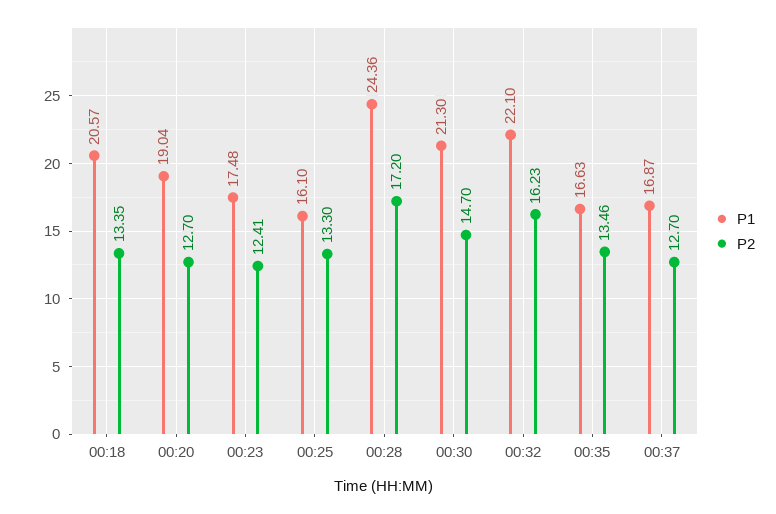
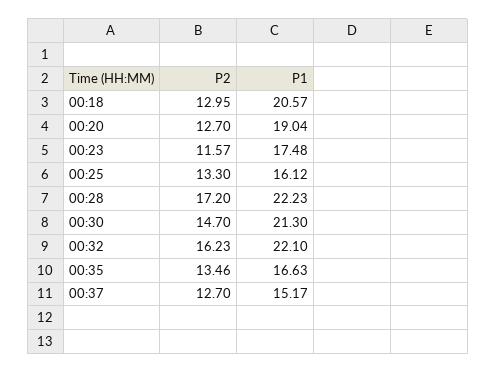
P2, 00:18: 13.35 -> 12.95
P2, 00:23: 12.41 -> 11.57
P1, 00:25: 16.1 -> 16.12
P1, 00:28: 24.36 -> 22.23
P1, 00:37: 16.87 -> 15.17

